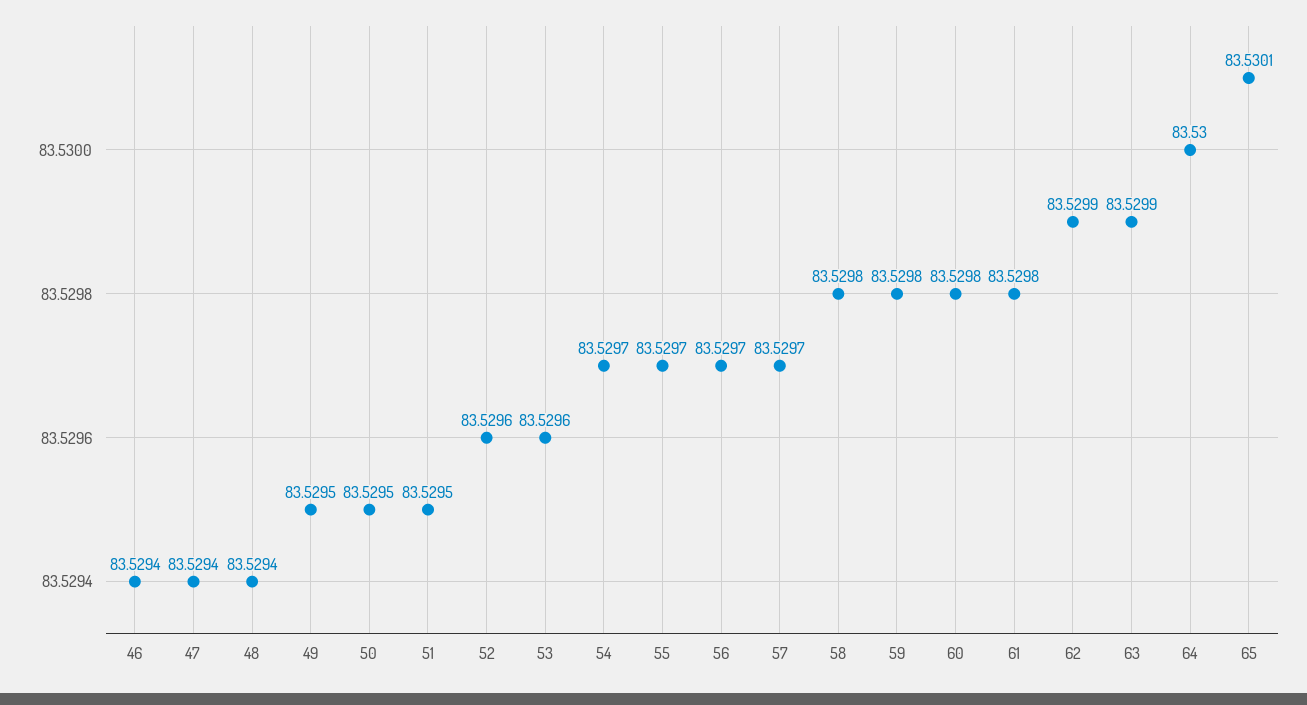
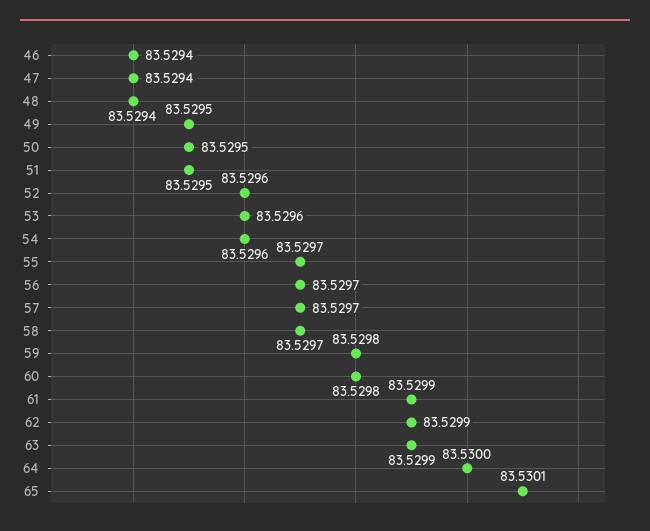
54: 83.5297 -> 83.5296
58: 83.5298 -> 83.5297
61: 83.5298 -> 83.5299

